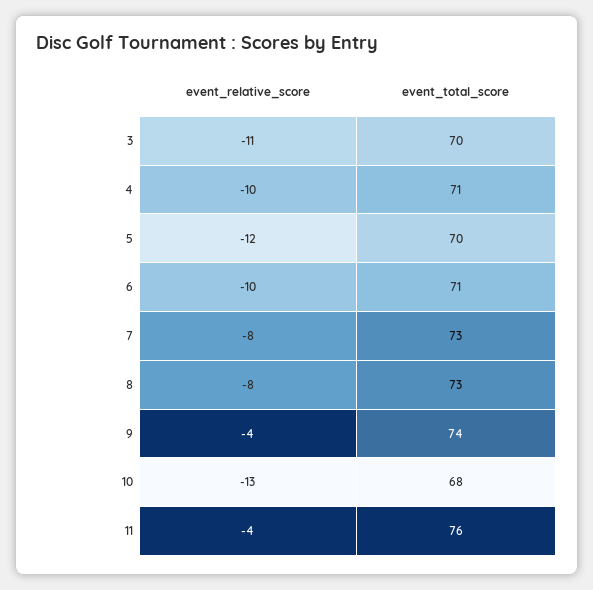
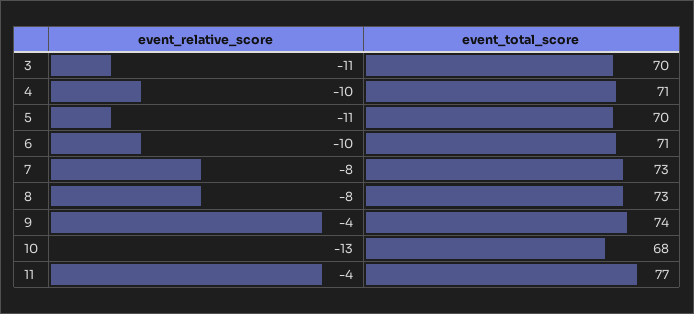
event_relative_score, 5: -12 -> -11
event_total_score, 11: 76 -> 77

